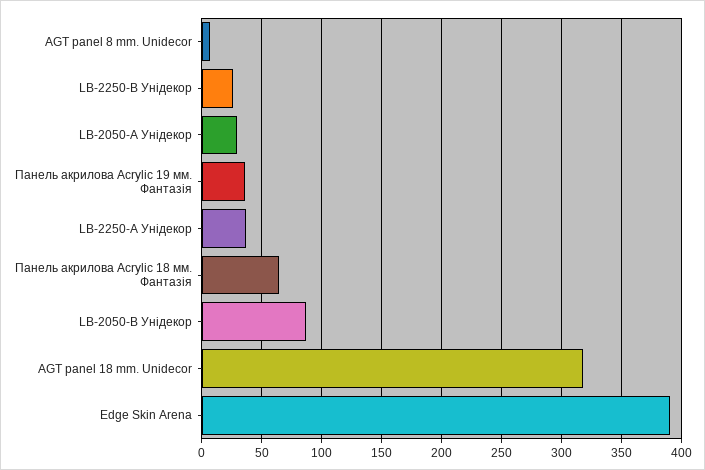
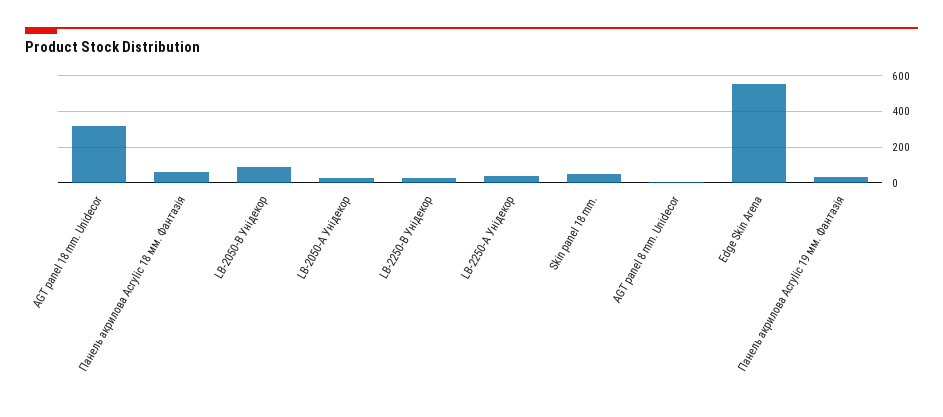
Edge Skin Arena: 390 -> 550
Skin panel 18 mm.: none -> 50

